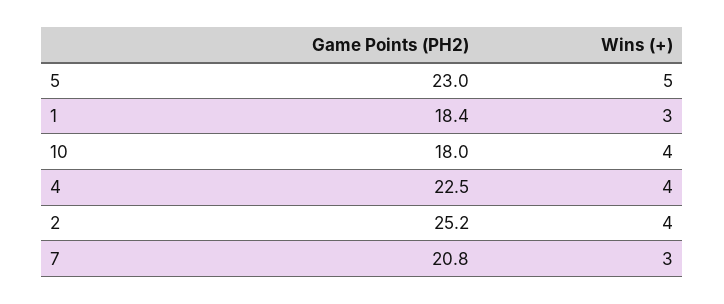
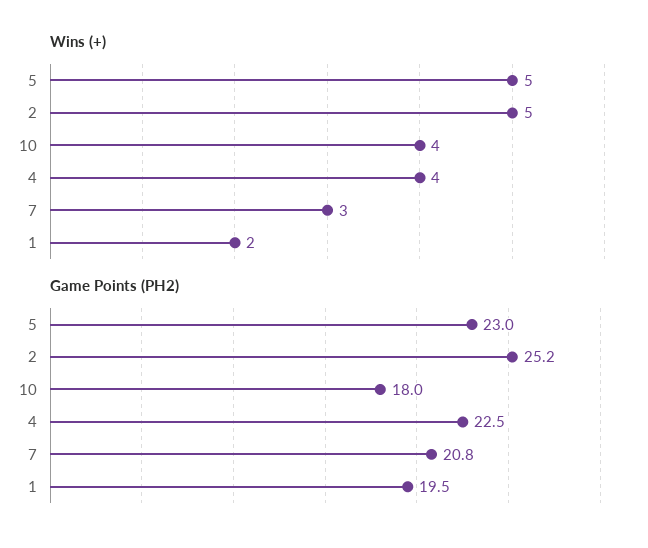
Game Points (PH2), 1: 18.4 -> 19.5
Wins (+), 1: 3 -> 2
Wins (+), 2: 4 -> 5

